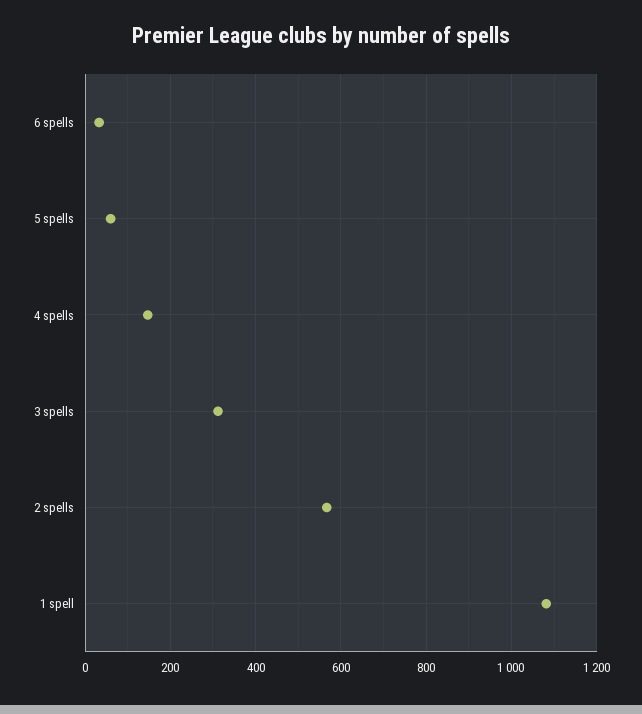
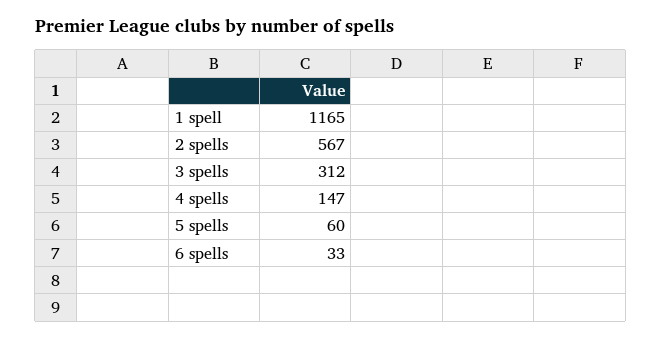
1 spell: 1080 -> 1165

